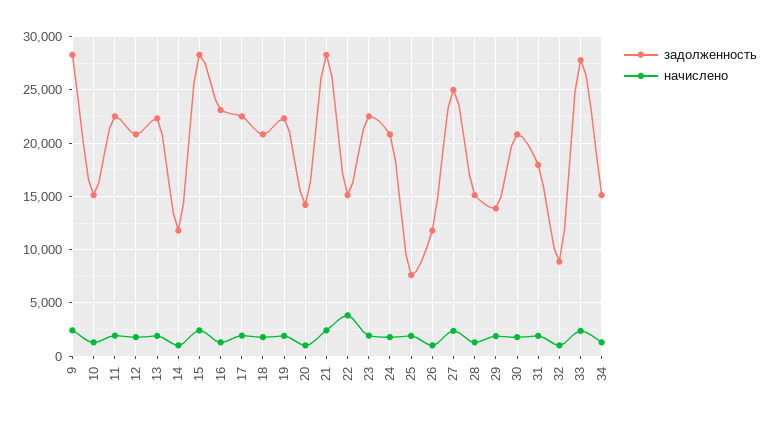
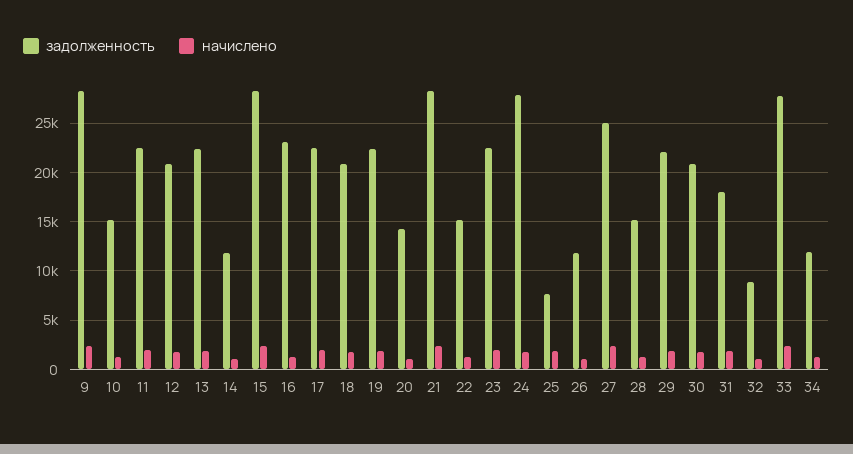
начислено, 22: 4000 -> 1000
задолженность, 24: 21000 -> 28000
задолженность, 29: 14000 -> 22000
задолженность, 34: 15000 -> 12000

